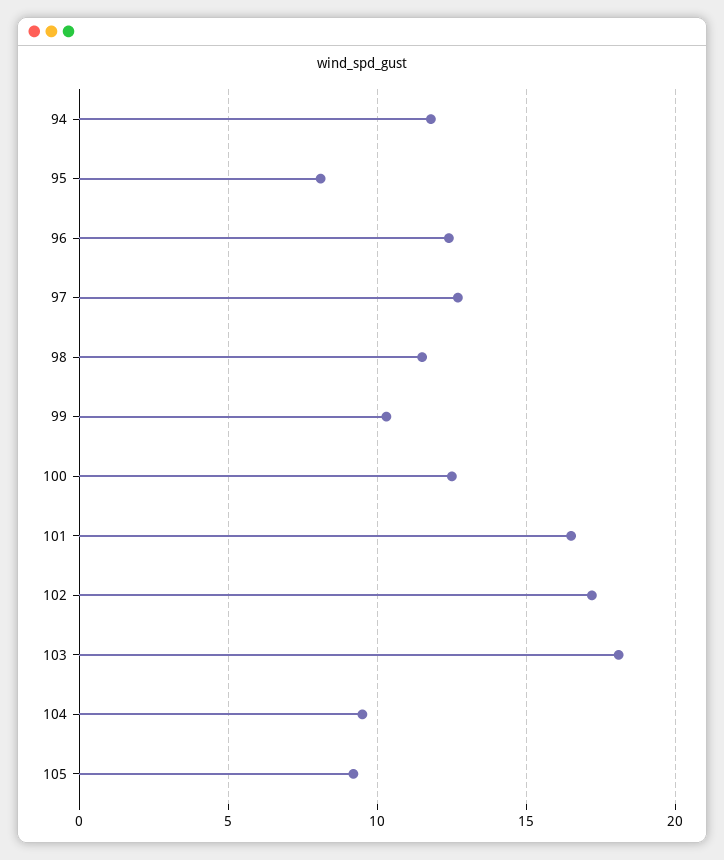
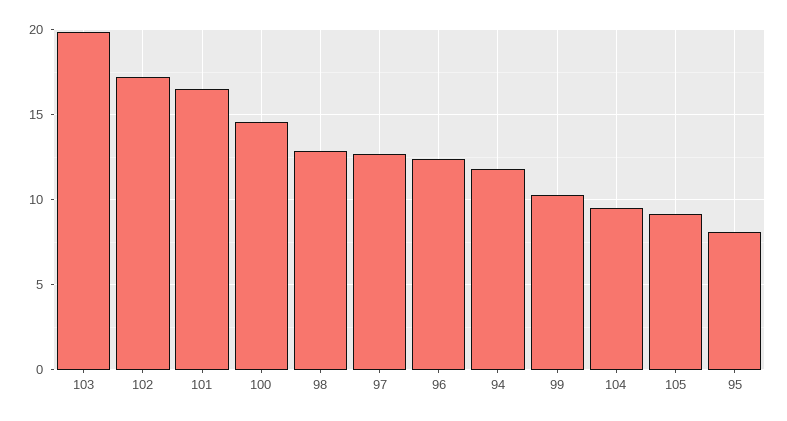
98: 11.5 -> 13
100: 12.5 -> 14.5
103: 18 -> 20

